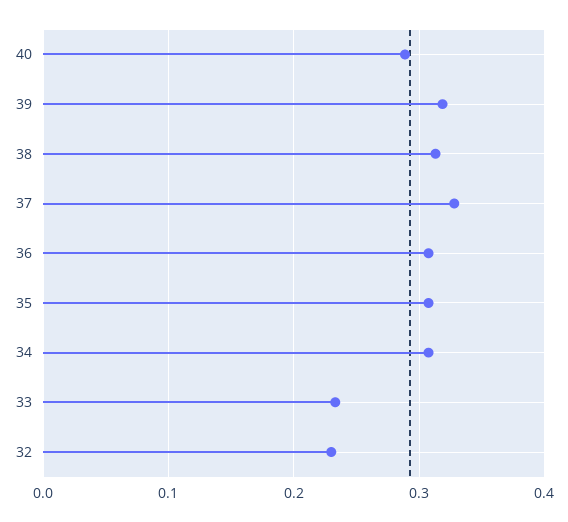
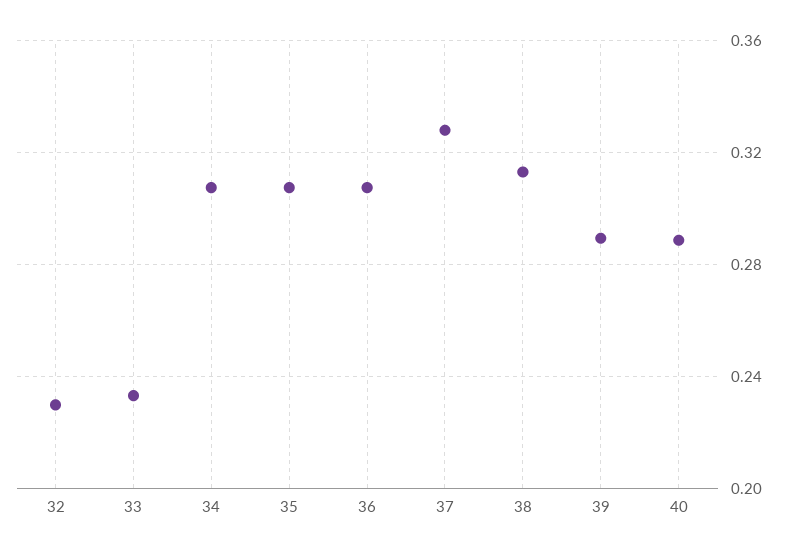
39: 0.32 -> 0.29

